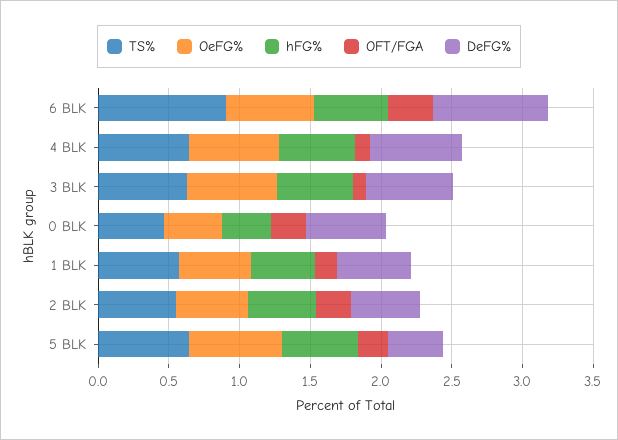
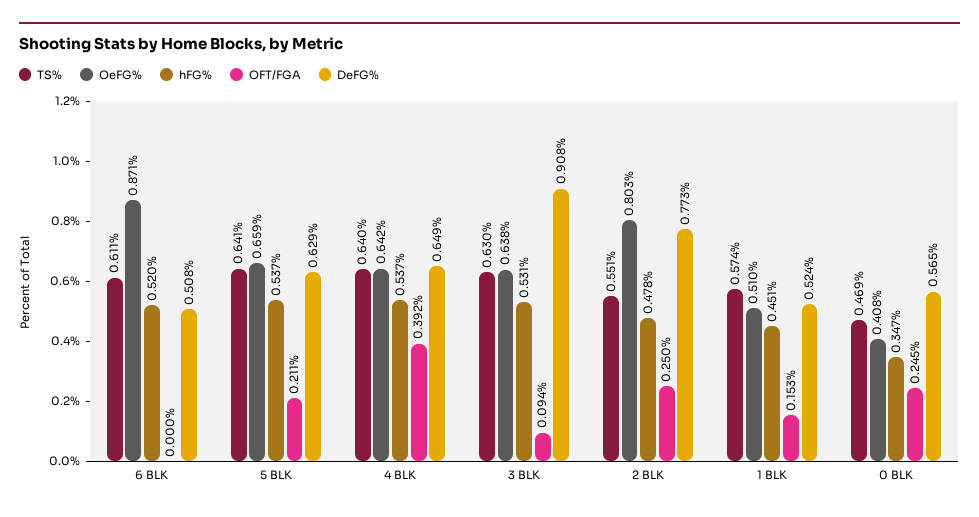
TS%, 6 BLK: 0.9 -> 0.611
OeFG%, 6 BLK: 0.6 -> 0.871
OFT/FGA, 6 BLK: 0.3 -> 0
DeFG%, 6 BLK: 0.8 -> 0.508
OFT/FGA, 4 BLK: 0.1 -> 0.392
DeFG%, 3 BLK: 0.6 -> 0.908
OeFG%, 2 BLK: 0.5 -> 0.803
DeFG%, 2 BLK: 0.5 -> 0.773
DeFG%, 5 BLK: 0.4 -> 0.629

